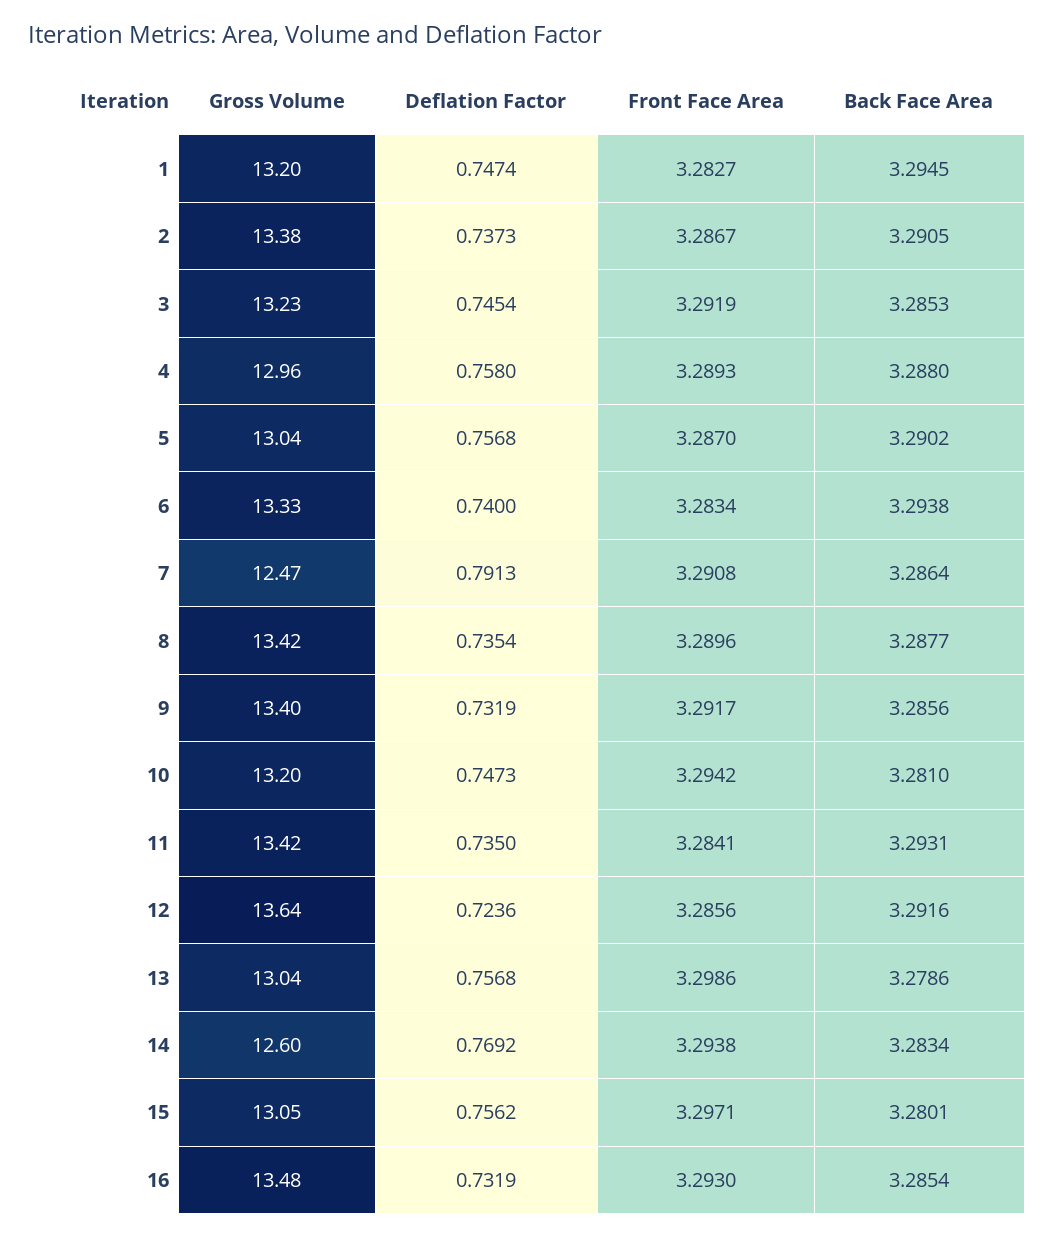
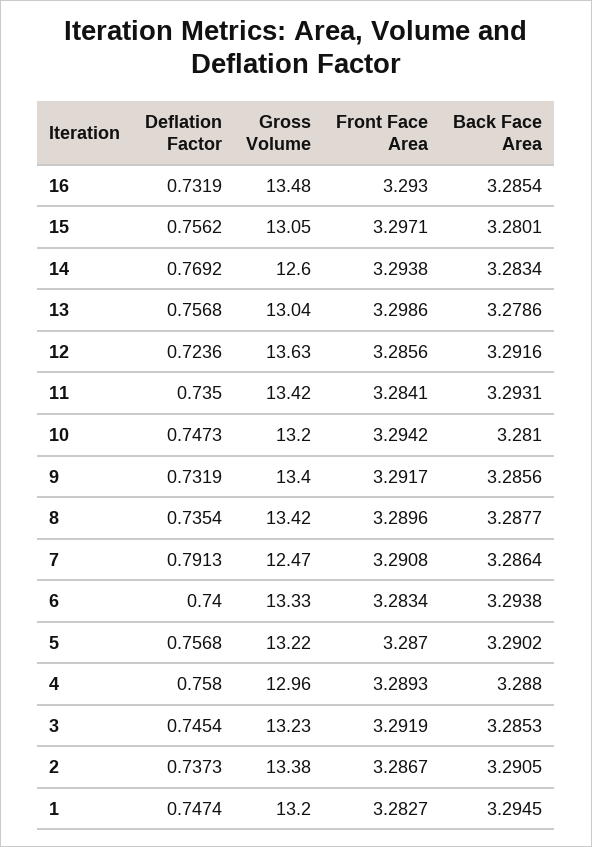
Gross Volume, 5: 13.04 -> 13.22
Gross Volume, 12: 13.64 -> 13.63

